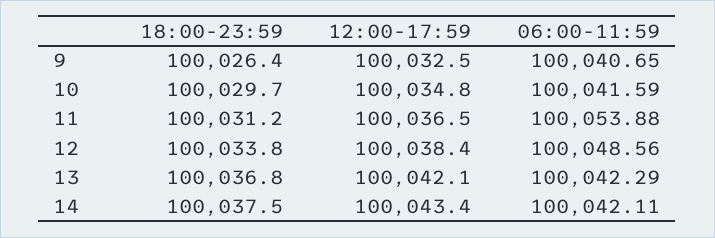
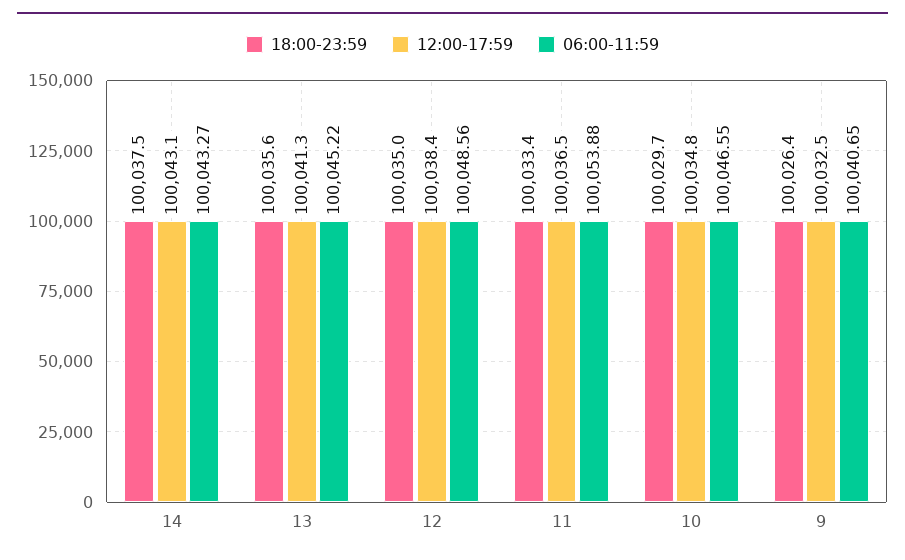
06:00-11:59, 10: 100041.59 -> 100046.55
18:00-23:59, 11: 100031.2 -> 100033.4
18:00-23:59, 12: 100033.8 -> 100035
18:00-23:59, 13: 100036.8 -> 100035.6
12:00-17:59, 13: 100042.1 -> 100041.3
06:00-11:59, 13: 100042.29 -> 100045.22
12:00-17:59, 14: 100043.4 -> 100043.1
06:00-11:59, 14: 100042.11 -> 100043.27

